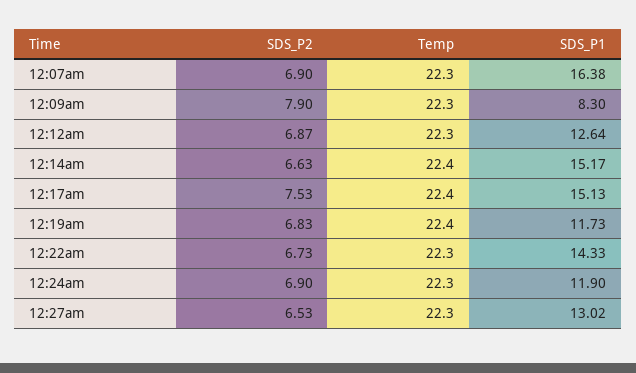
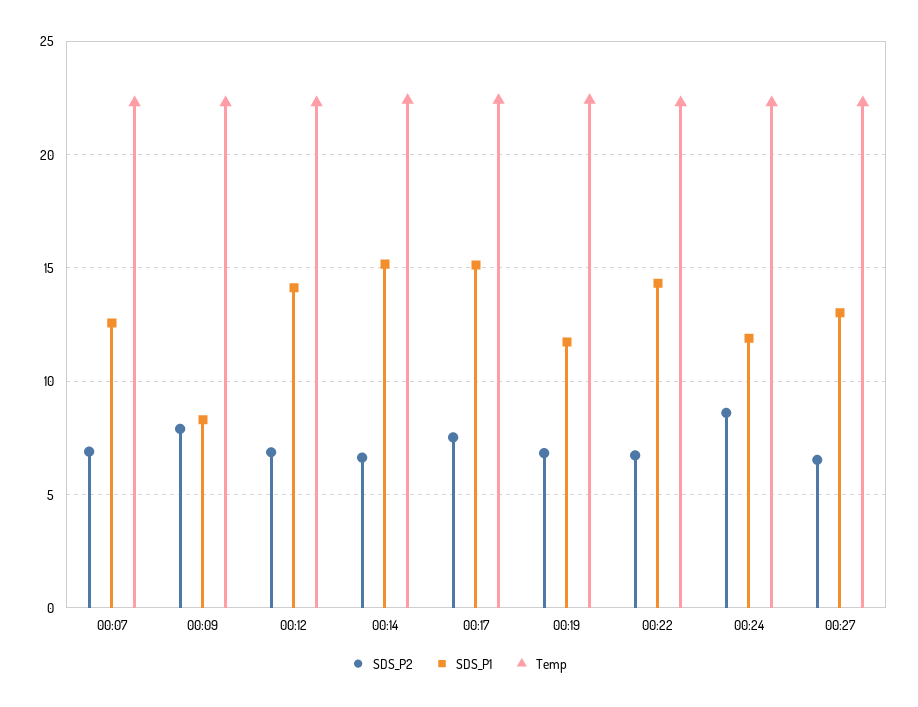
SDS_P1, 12:07am: 16.38 -> 12.5
SDS_P1, 12:12am: 12.64 -> 14
SDS_P2, 12:24am: 6.9 -> 8.5

